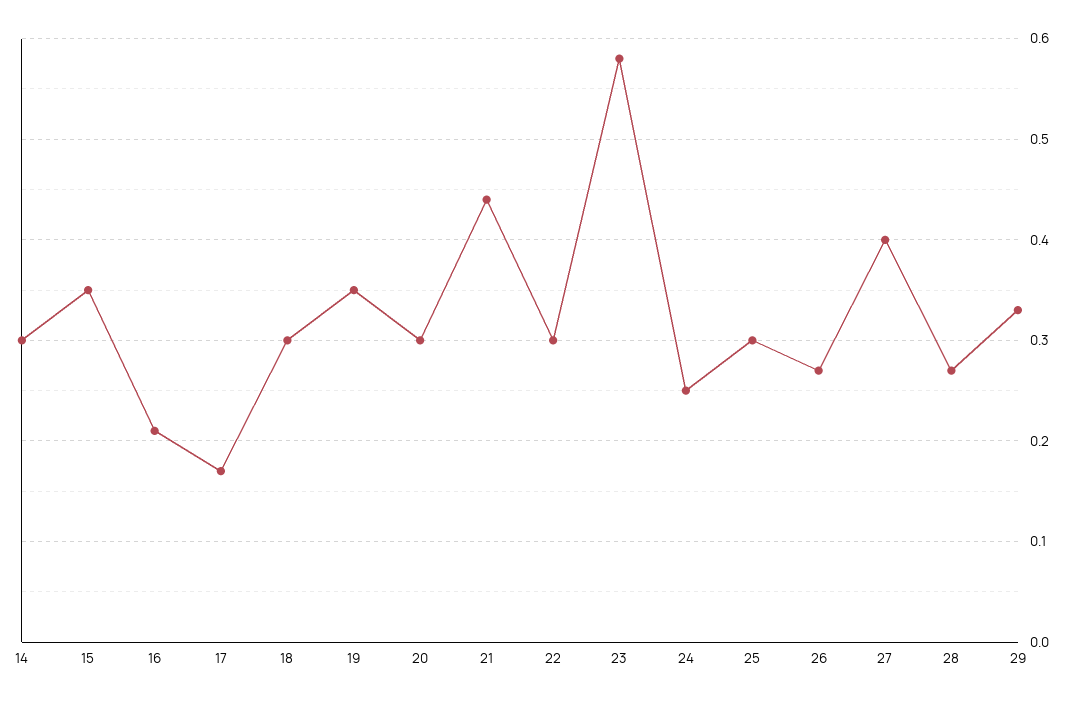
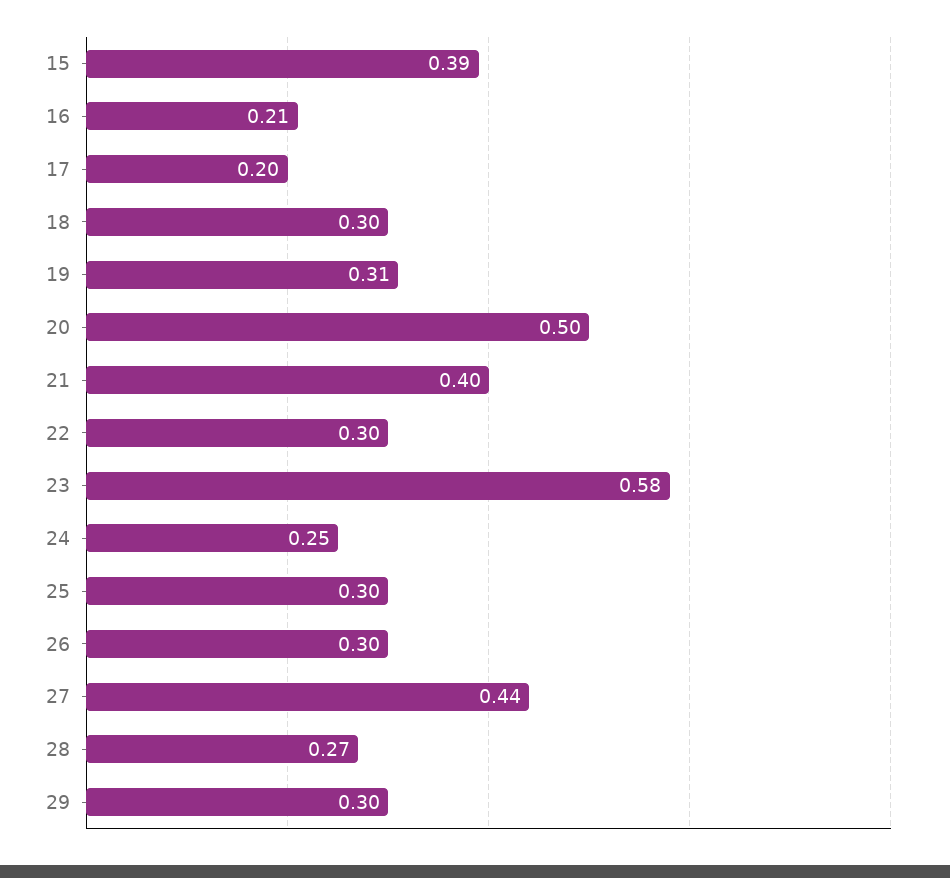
14: 0.3 -> none
15: 0.35 -> 0.39
17: 0.17 -> 0.2
19: 0.35 -> 0.31
20: 0.3 -> 0.5
21: 0.44 -> 0.4
26: 0.27 -> 0.3
27: 0.4 -> 0.44
29: 0.33 -> 0.3

